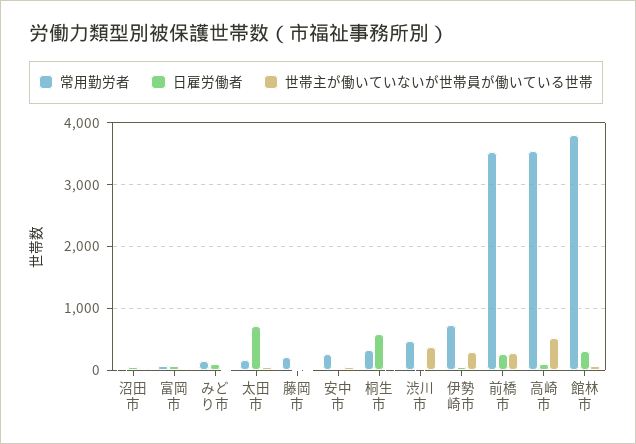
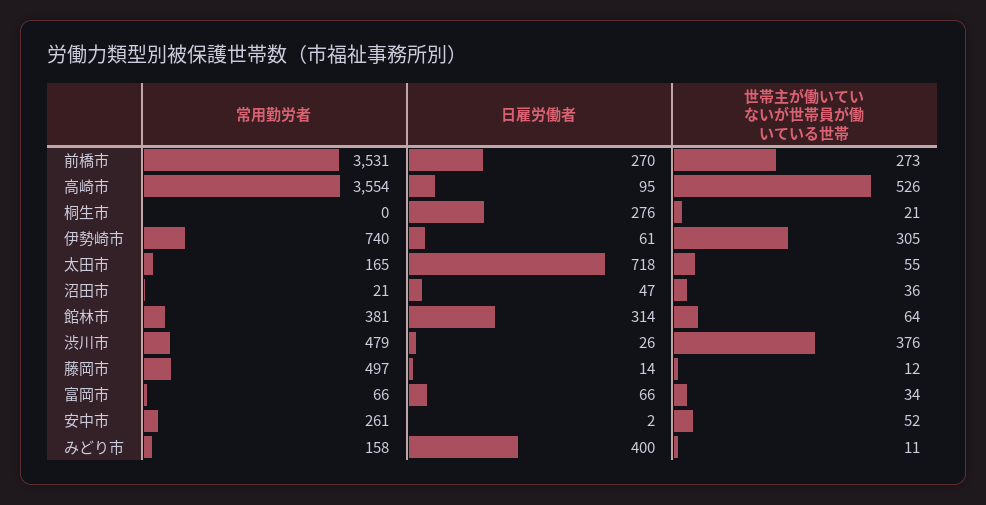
日雇労働者, みどり市: 100 -> 400
常用勤労者, 藤岡市: 200 -> 497
常用勤労者, 桐生市: 300 -> 0
日雇労働者, 桐生市: 600 -> 276
常用勤労者, 館林市: 3800 -> 381

